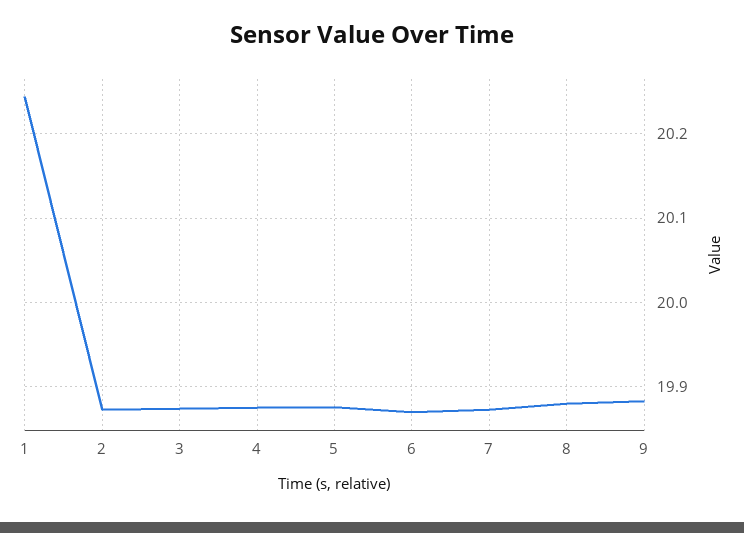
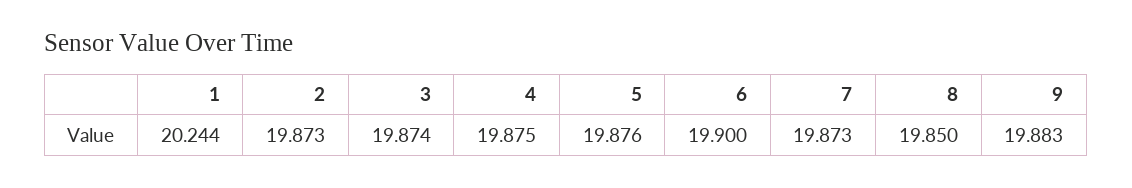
6: 19.87 -> 19.9
8: 19.88 -> 19.85

